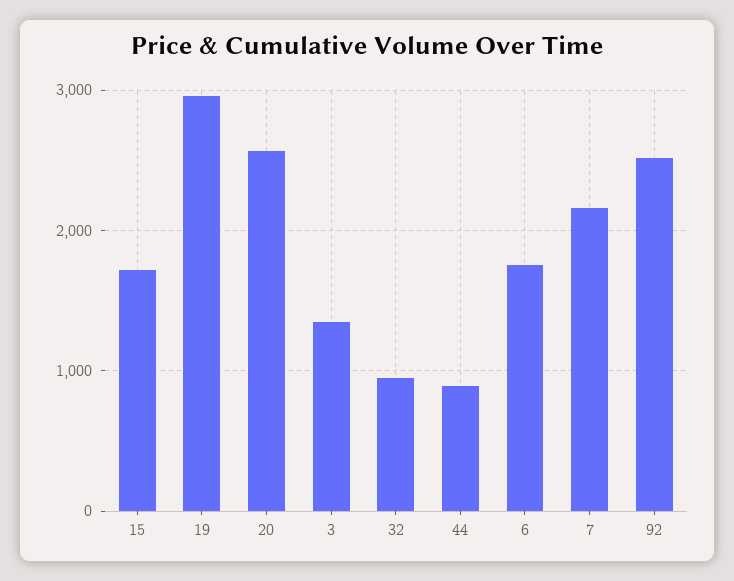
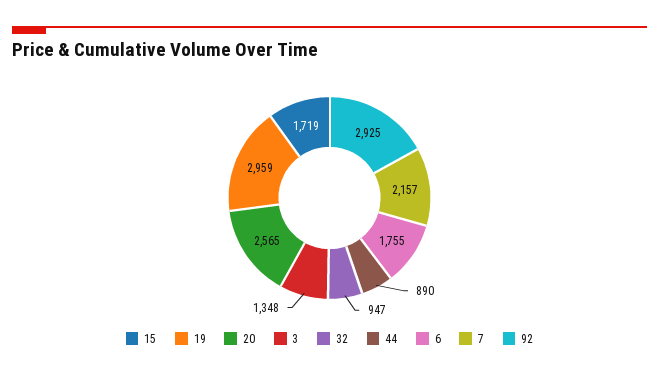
92: 2500 -> 2925

